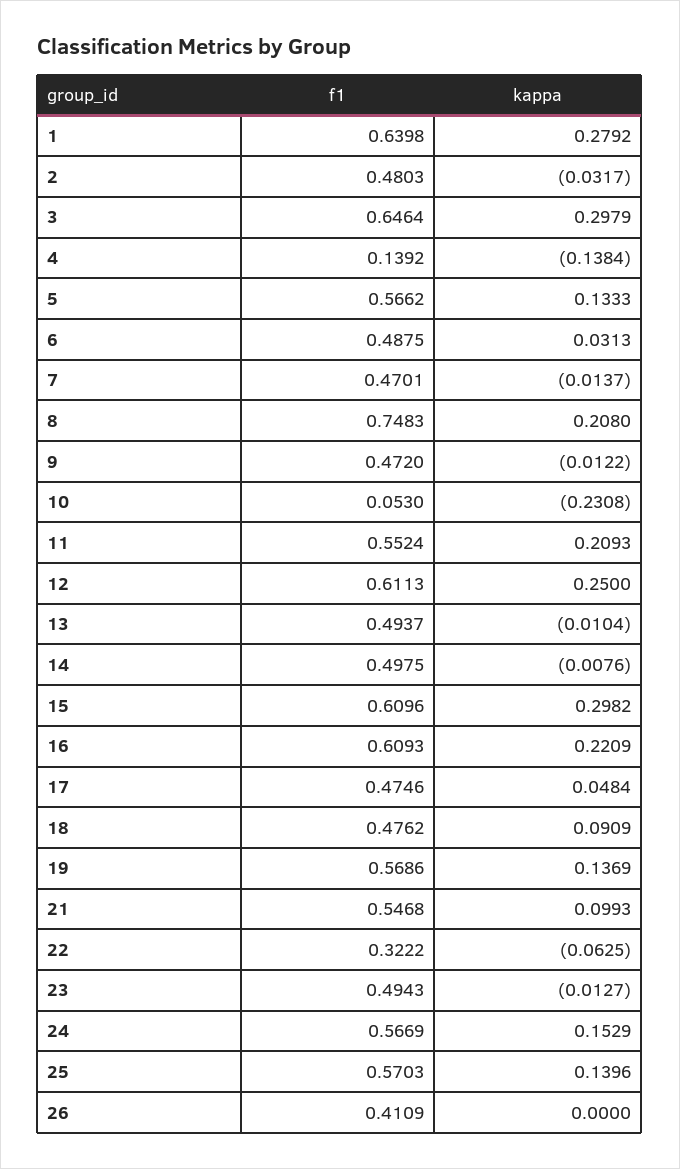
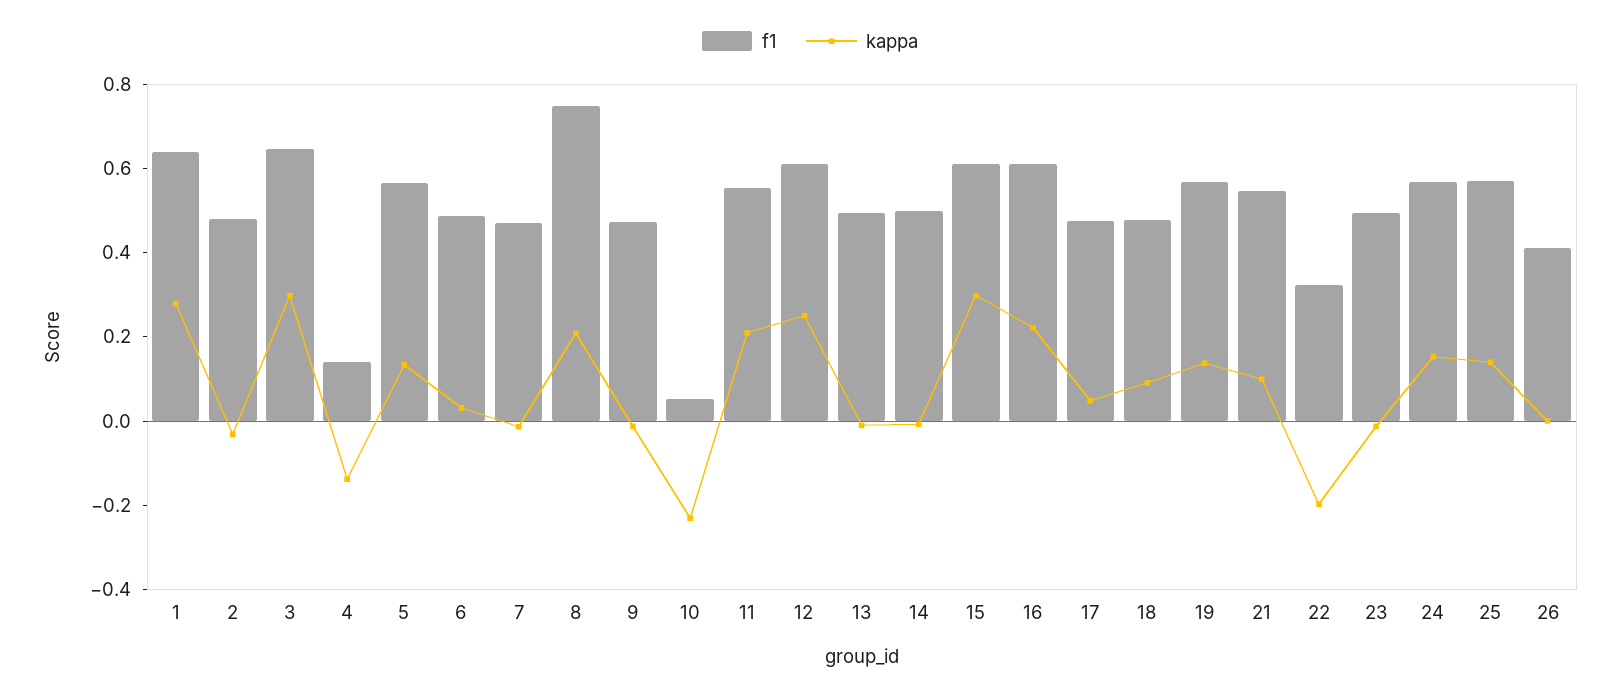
kappa, 22: -0.0625 -> -0.2

